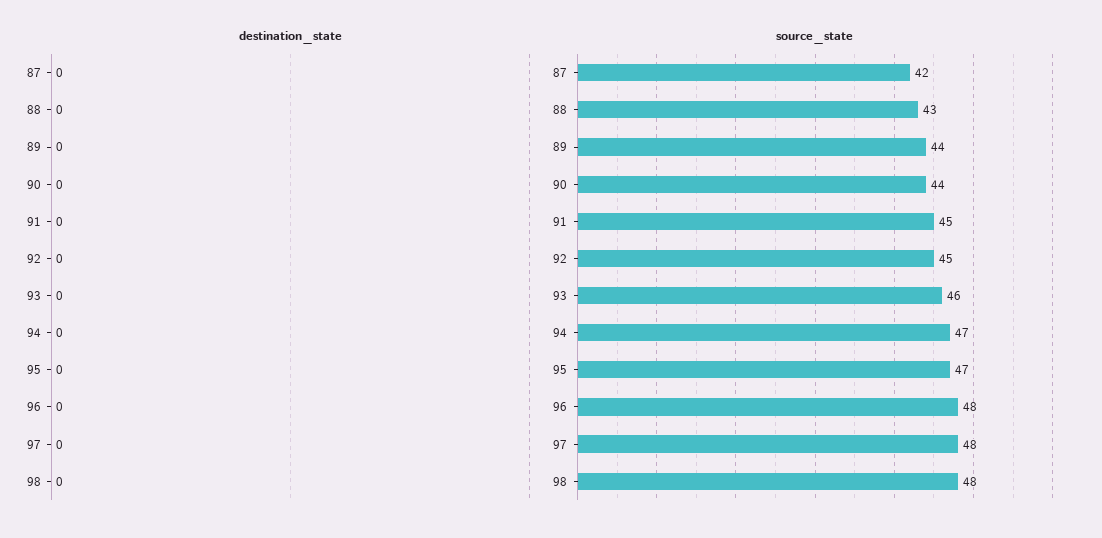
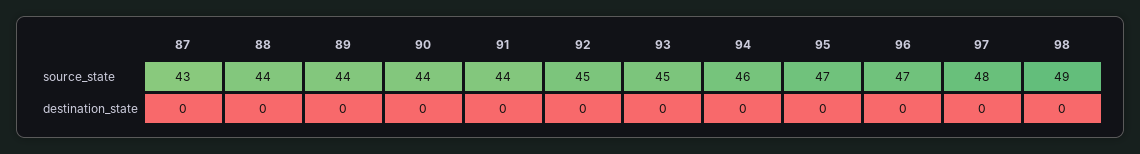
source_state, 87: 42 -> 43
source_state, 88: 43 -> 44
source_state, 91: 45 -> 44
source_state, 93: 46 -> 45
source_state, 94: 47 -> 46
source_state, 96: 48 -> 47
source_state, 98: 48 -> 49

